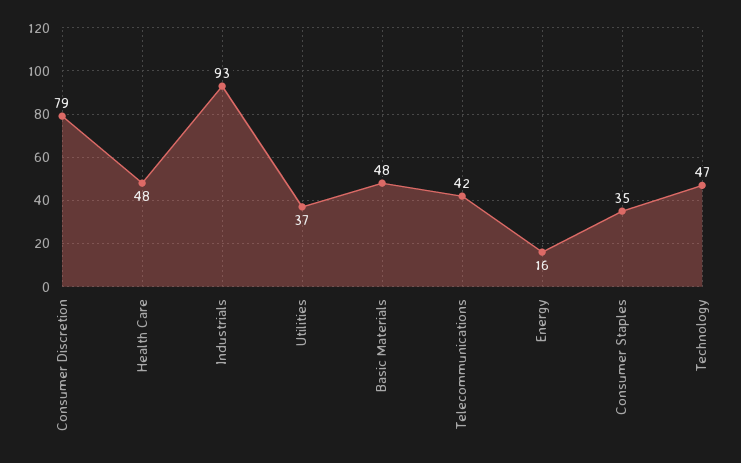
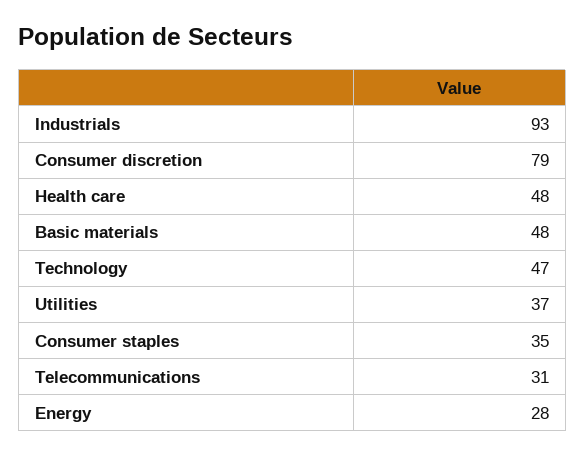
Telecommunications: 42 -> 31
Energy: 16 -> 28

